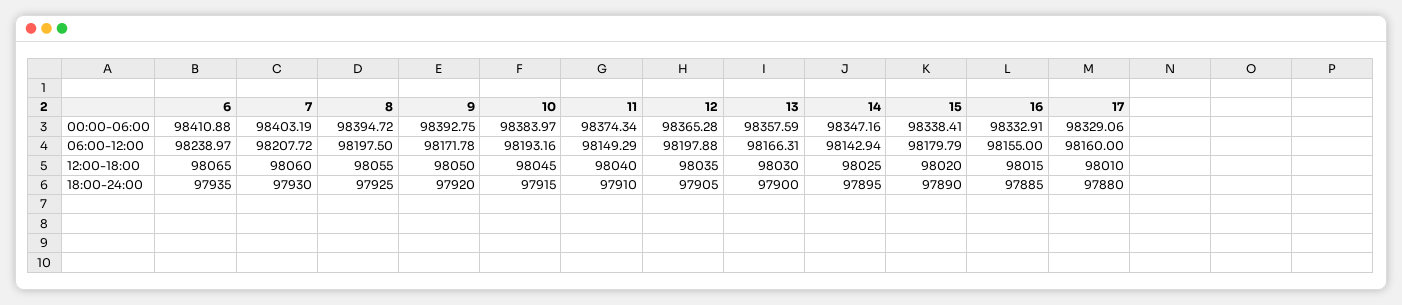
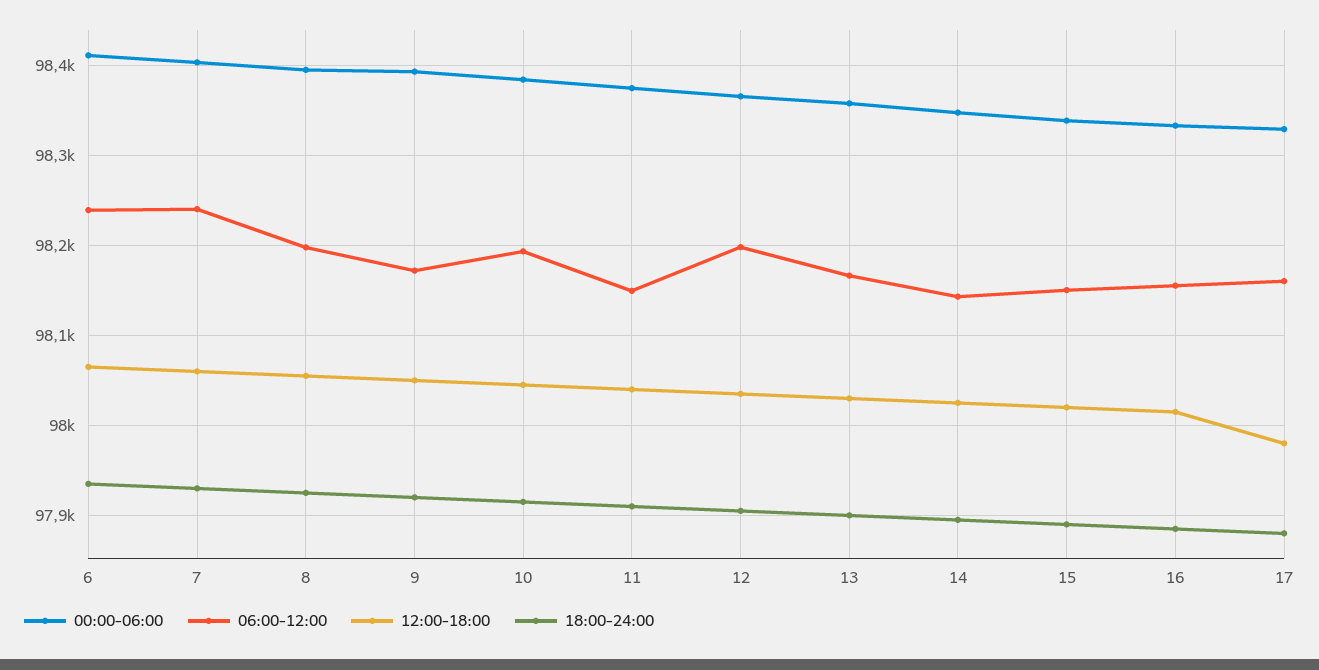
06:00-12:00, 7: 98207.72 -> 98240
06:00-12:00, 15: 98179.79 -> 98150
12:00-18:00, 17: 98010 -> 97980

